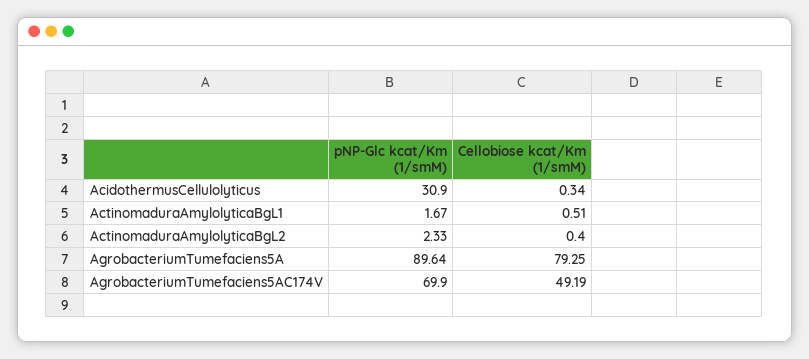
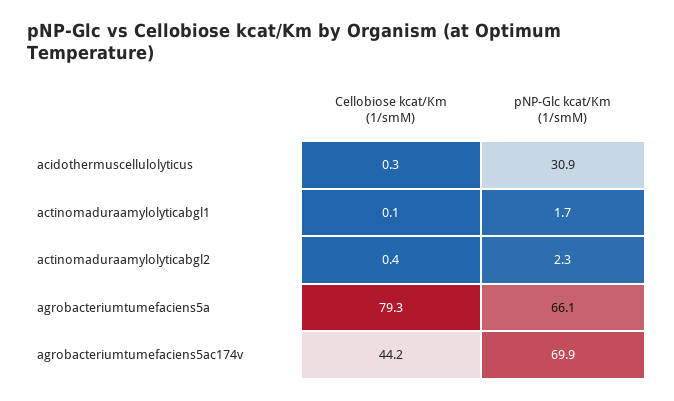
Cellobiose kcat/Km (1/smM), ActinomaduraAmylolyticaBgL1: 0.51 -> 0.1
pNP-Glc kcat/Km (1/smM), AgrobacteriumTumefaciens5A: 89.64 -> 66.1
Cellobiose kcat/Km (1/smM), AgrobacteriumTumefaciens5AC174V: 49.19 -> 44.2

